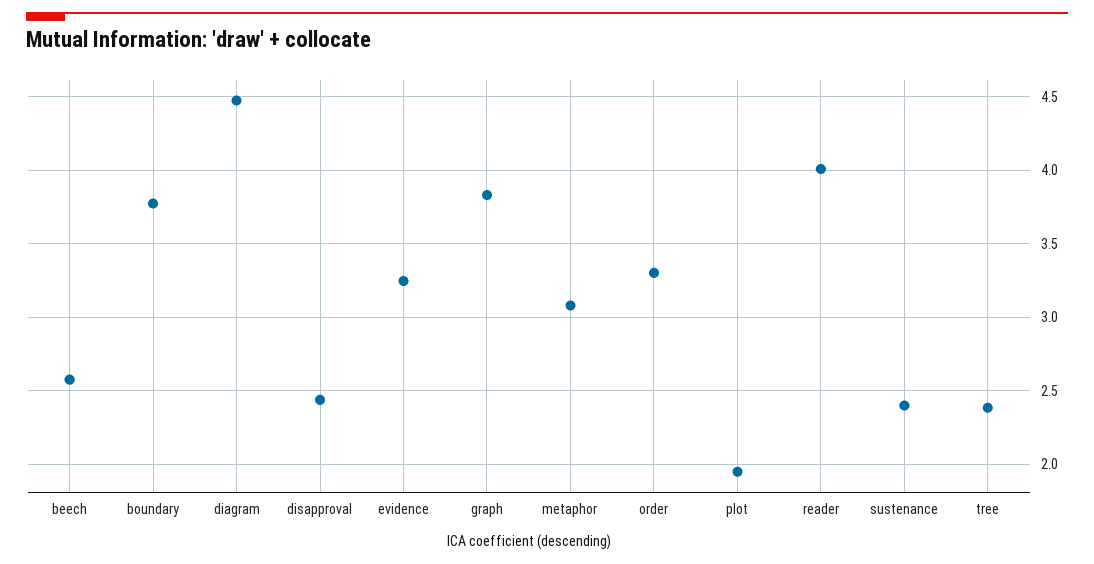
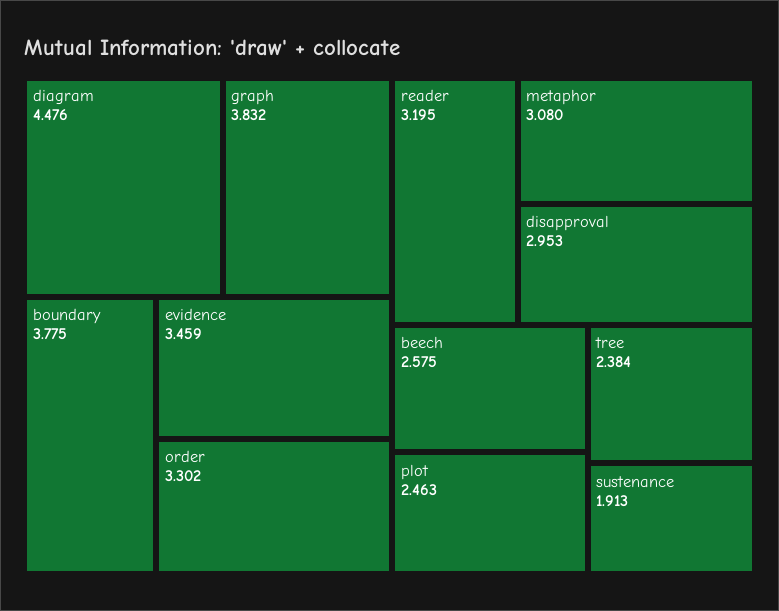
disapproval: 2.45 -> 2.953
evidence: 3.25 -> 3.459
plot: 1.95 -> 2.463
reader: 4 -> 3.195
sustenance: 2.4 -> 1.913

